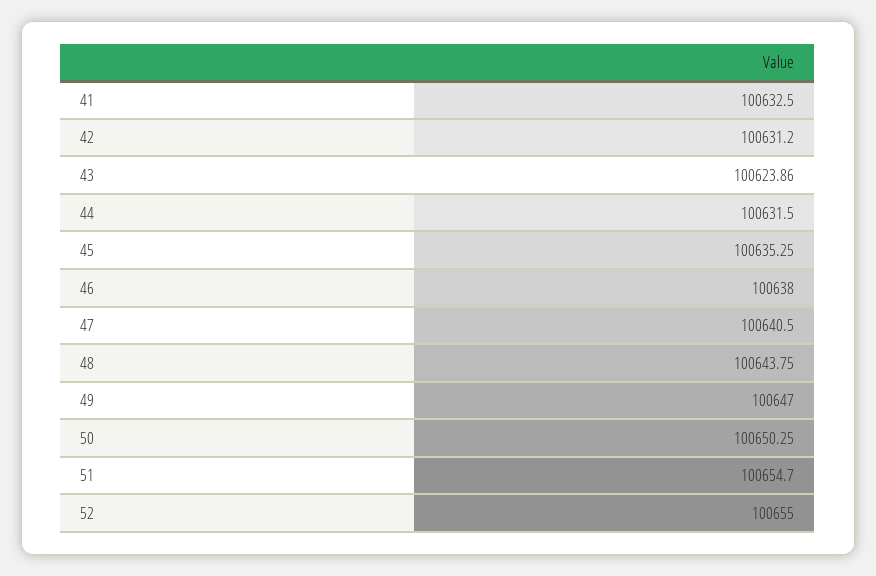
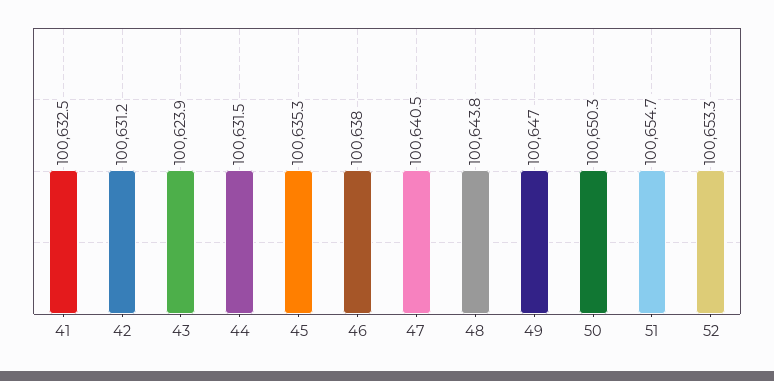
52: 100655 -> 100653.3

